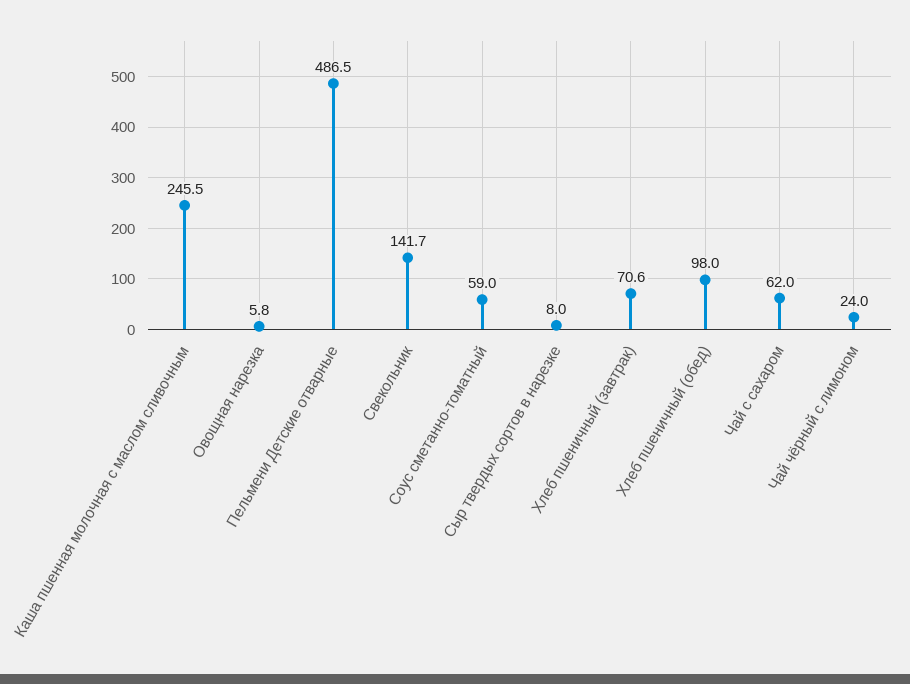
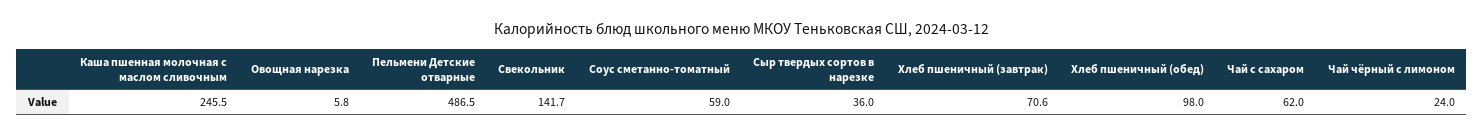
Сыр твердых сортов в нарезке: 8 -> 36

